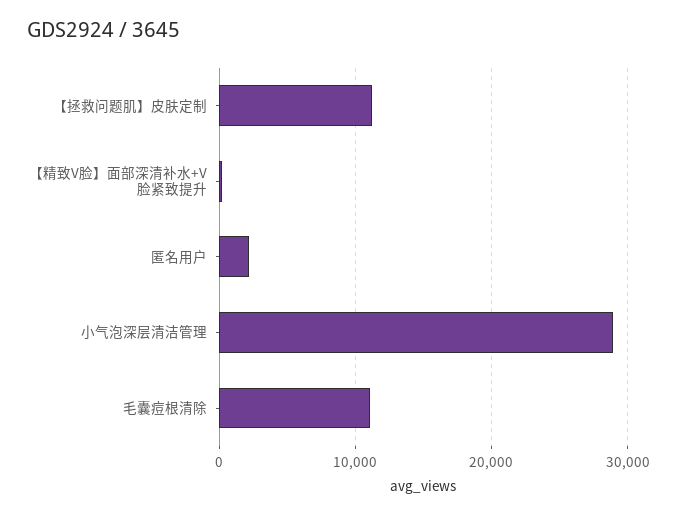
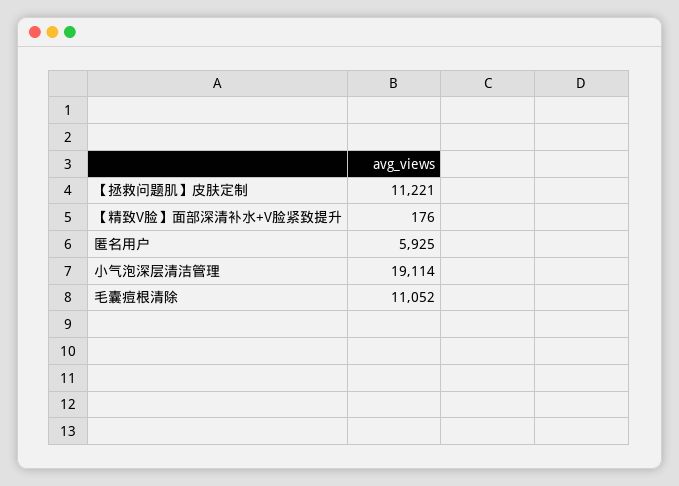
匿名用户: 2000 -> 5925
小气泡深层清洁管理: 29000 -> 19114

